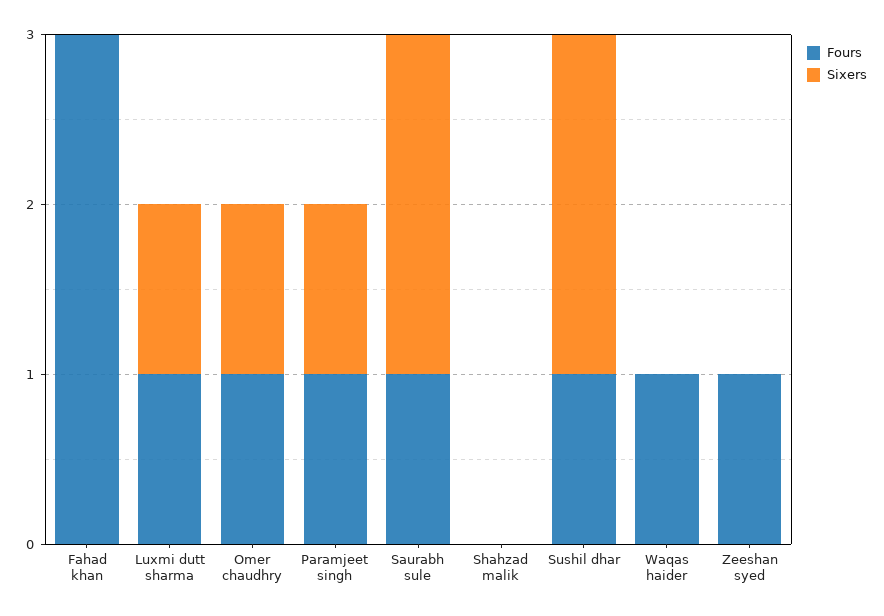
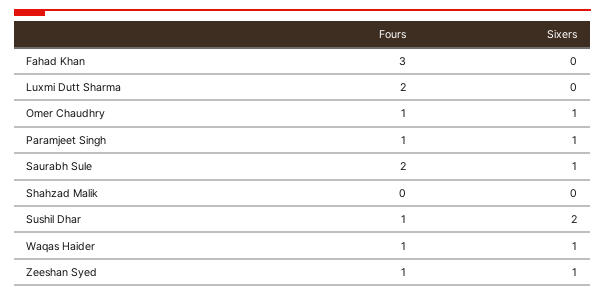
Fours, Luxmi dutt sharma: 1 -> 2
Sixers, Luxmi dutt sharma: 1 -> 0
Fours, Saurabh sule: 1 -> 2
Sixers, Saurabh sule: 2 -> 1
Sixers, Waqas haider: 0 -> 1
Sixers, Zeeshan syed: 0 -> 1

